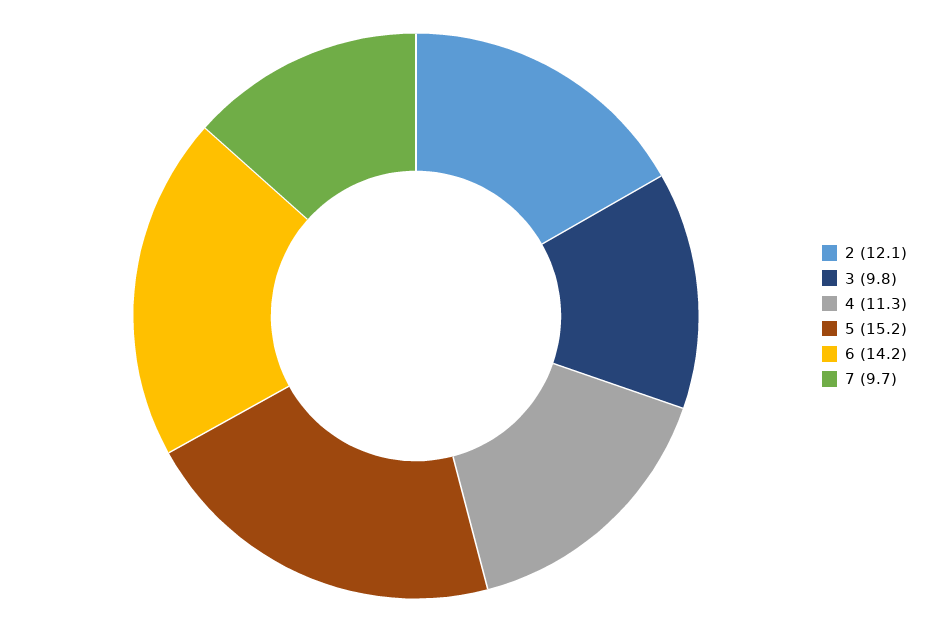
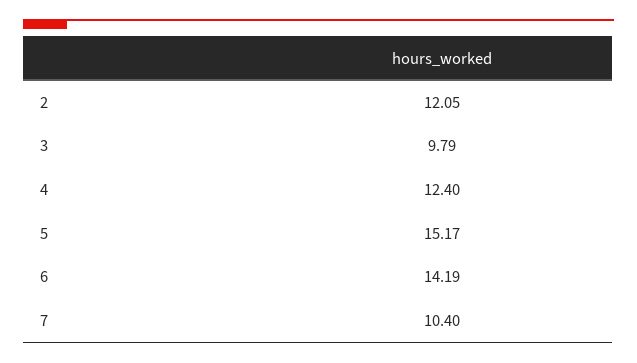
4: 11.3 -> 12.4
7: 9.7 -> 10.4

